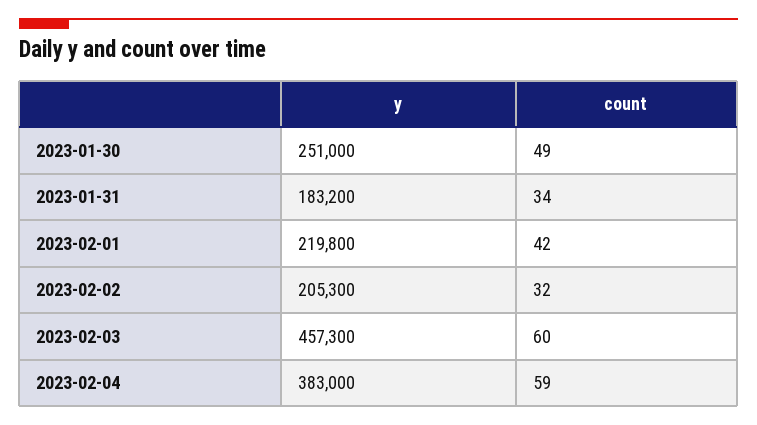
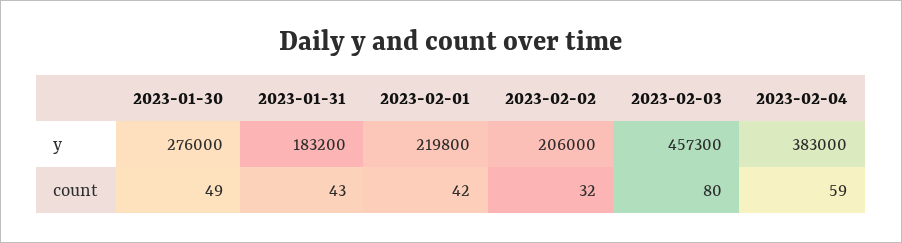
y, 2023-01-30: 251000 -> 276000
count, 2023-01-31: 34 -> 43
y, 2023-02-02: 205300 -> 206000
count, 2023-02-03: 60 -> 80

